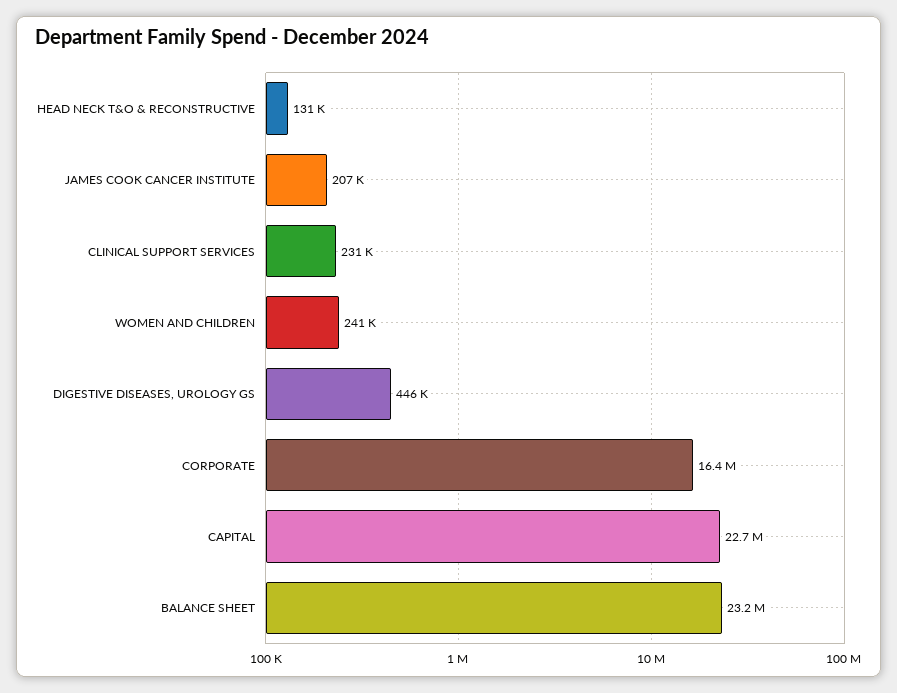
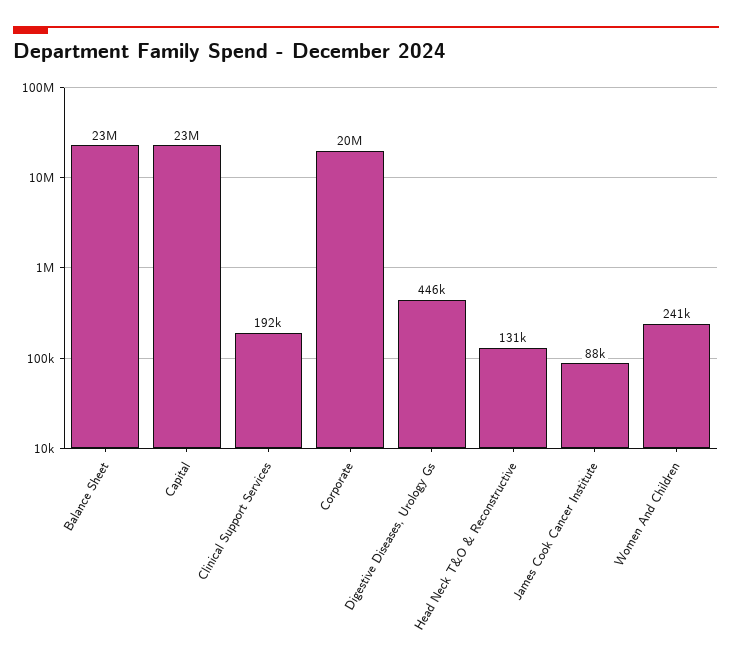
JAMES COOK CANCER INSTITUTE: 207000 -> 88000
CLINICAL SUPPORT SERVICES: 231000 -> 192000
CORPORATE: 16400000 -> 20000000

